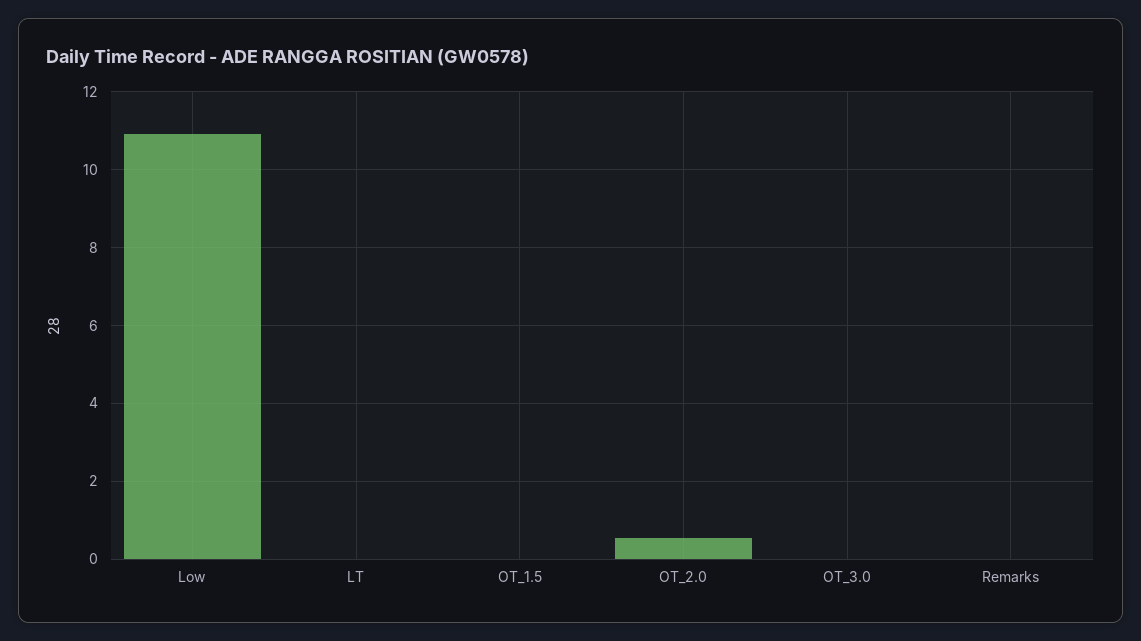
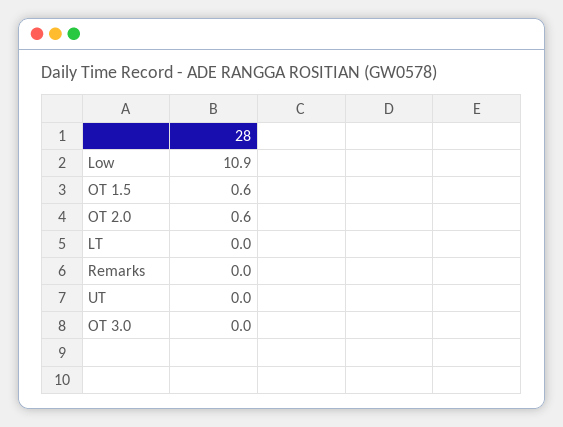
OT_1.5: 0 -> 0.6
UT: none -> 0

